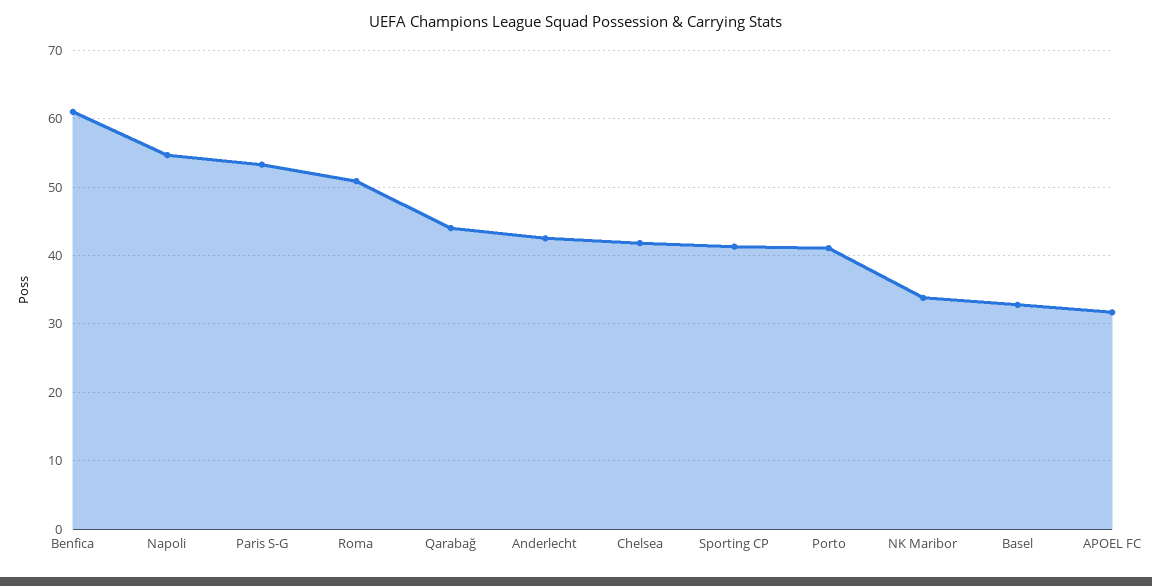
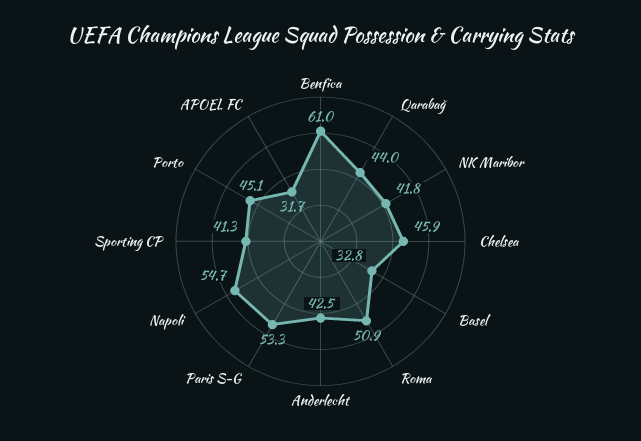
Chelsea: 42 -> 45.9
Porto: 41 -> 45.1
NK Maribor: 34 -> 41.8

